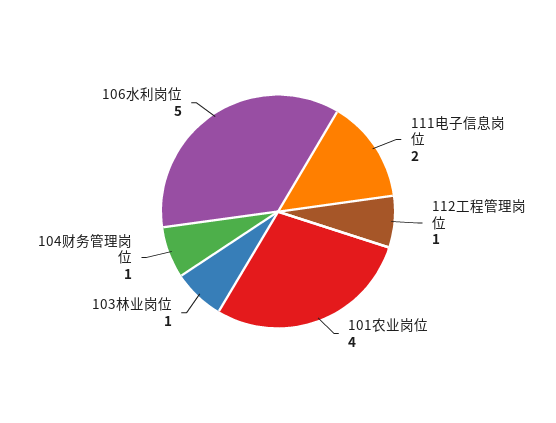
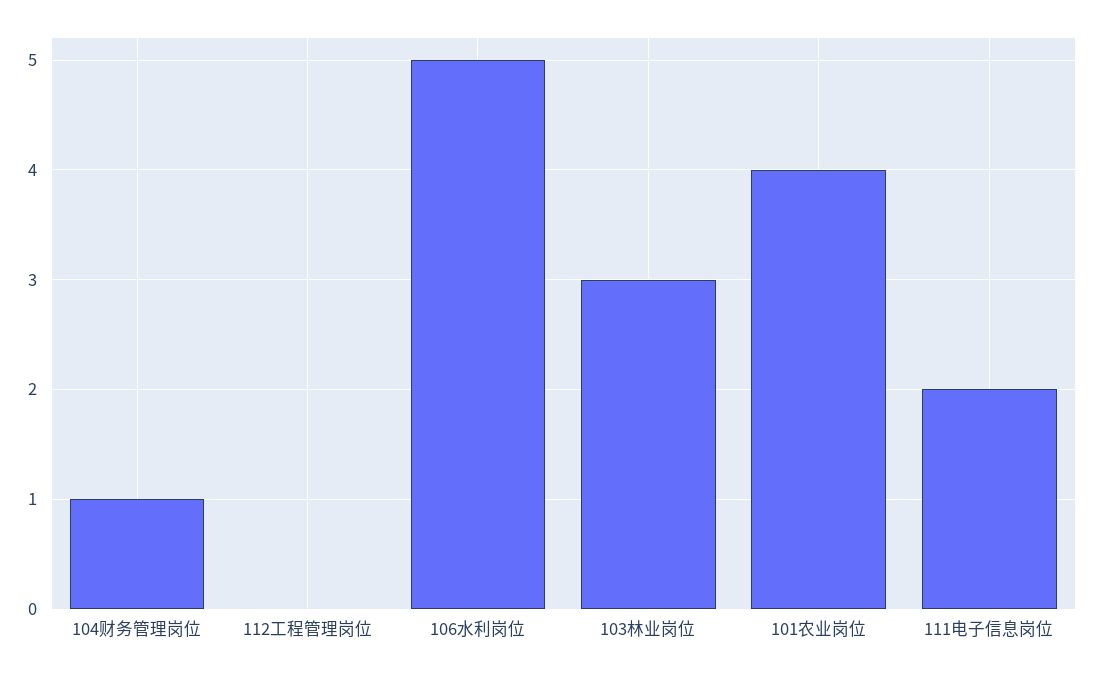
112工程管理岗位: 1 -> 0
103林业岗位: 1 -> 3

